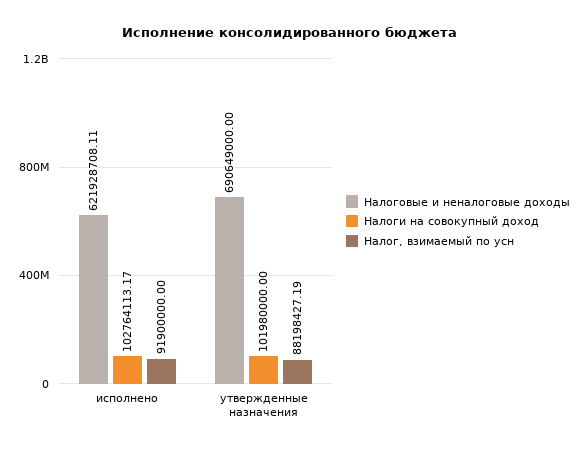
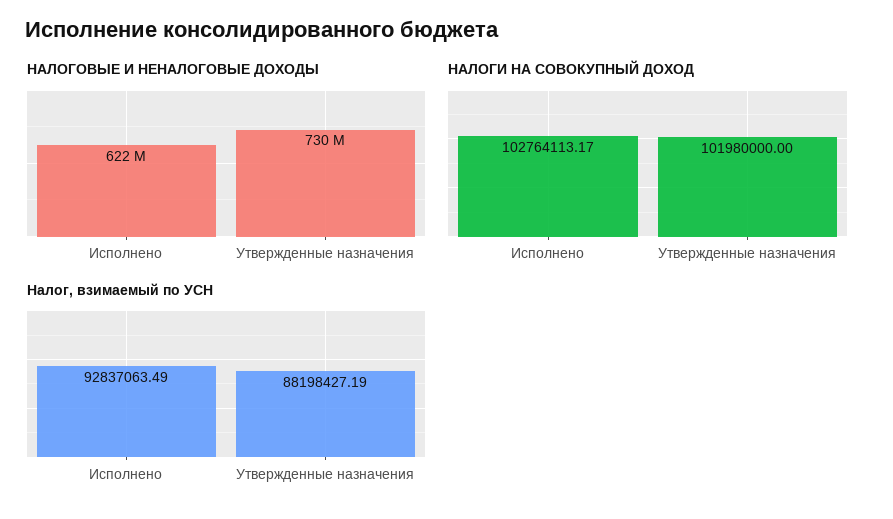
Налог, взимаемый по усн, исполнено: 91900000 -> 92837063.49
Налоговые и неналоговые доходы, утвержденные назначения: 690649000 -> 730000000

